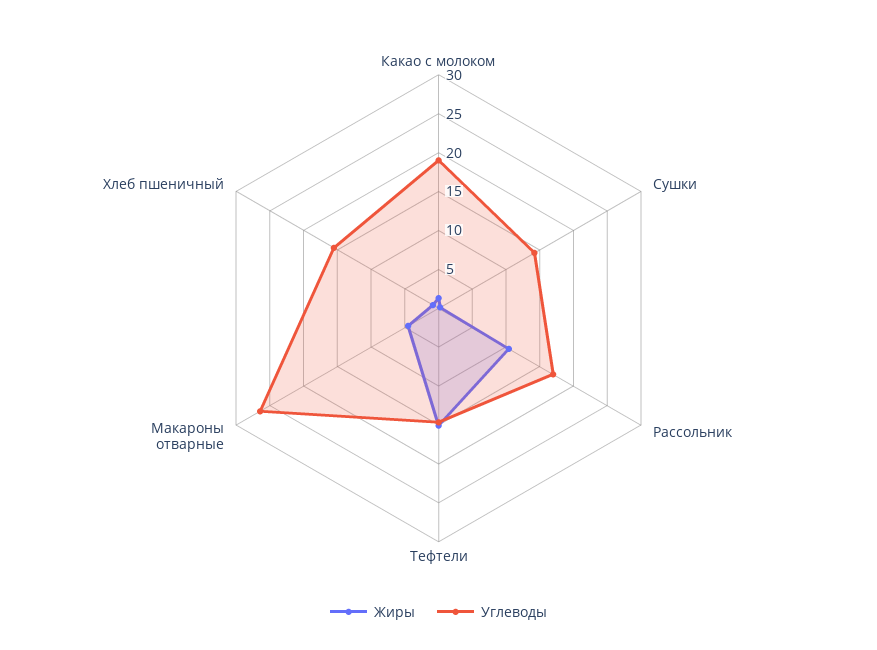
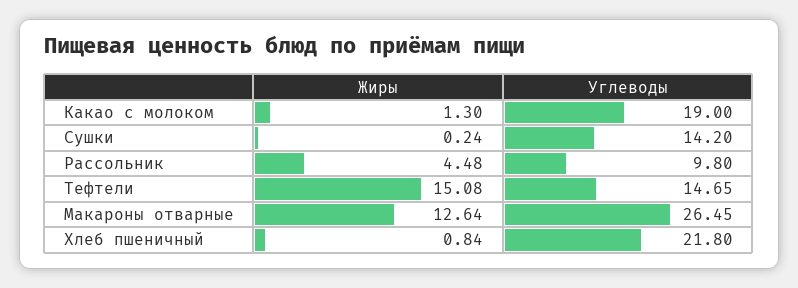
Жиры, Рассольник: 10 -> 4.48
Углеводы, Рассольник: 17.5 -> 9.8
Жиры, Макароны отварные: 5 -> 12.64
Углеводы, Хлеб пшеничный: 15 -> 21.8

